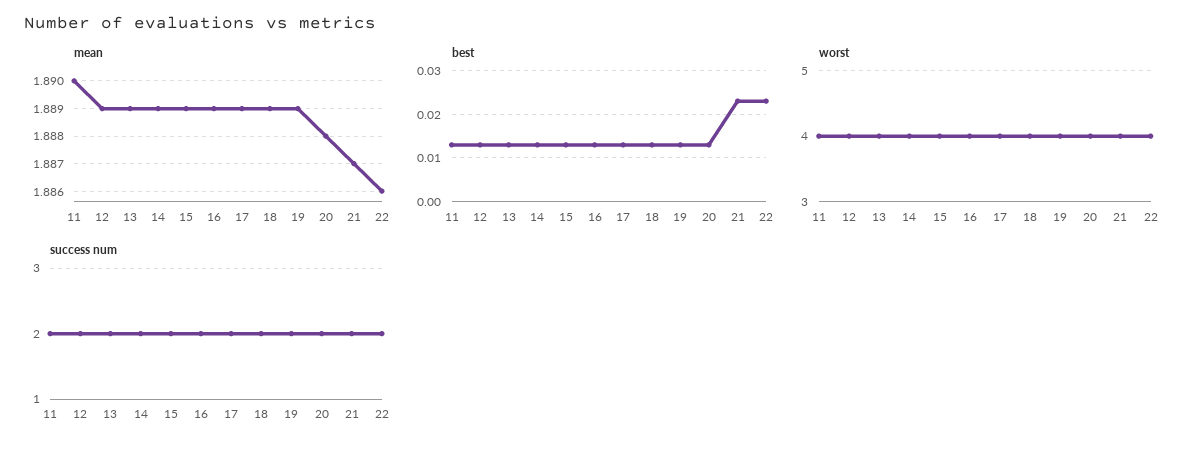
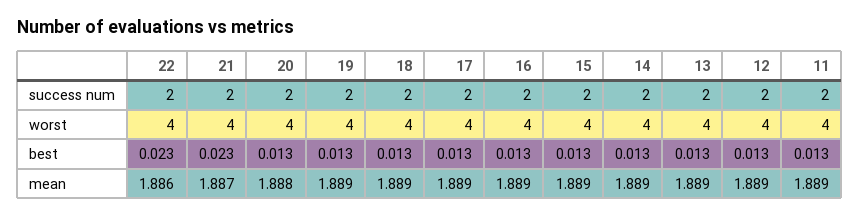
mean, 11: 1.89 -> 1.889

